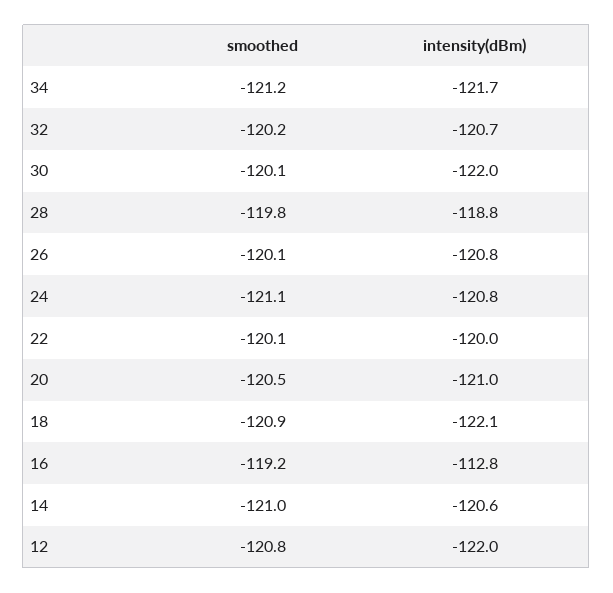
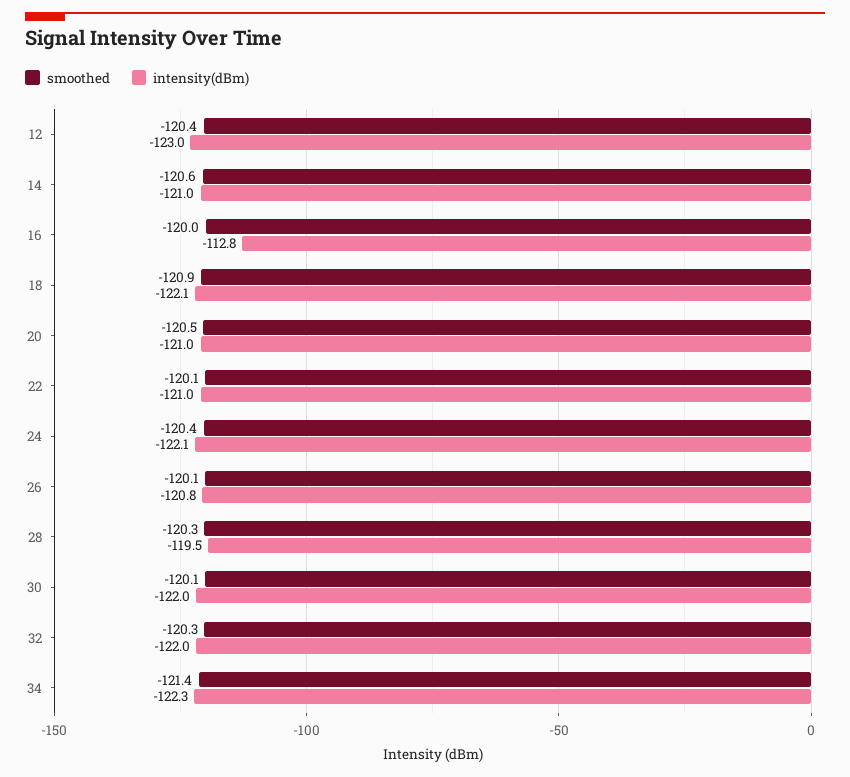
smoothed, 34: -121.2 -> -121.4
intensity(dBm), 34: -121.7 -> -122.3
smoothed, 32: -120.2 -> -120.3
intensity(dBm), 32: -120.7 -> -122
smoothed, 28: -119.8 -> -120.3
intensity(dBm), 28: -118.8 -> -119.5
smoothed, 24: -121.1 -> -120.4
intensity(dBm), 24: -120.8 -> -122.1
intensity(dBm), 22: -120 -> -121
smoothed, 16: -119.2 -> -120
smoothed, 14: -121 -> -120.6
intensity(dBm), 14: -120.6 -> -121
smoothed, 12: -120.8 -> -120.4
intensity(dBm), 12: -122 -> -123

